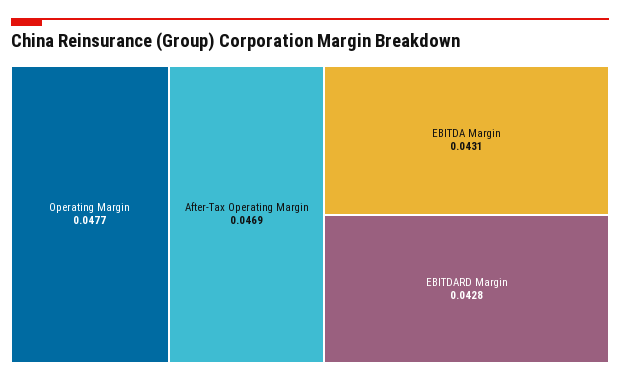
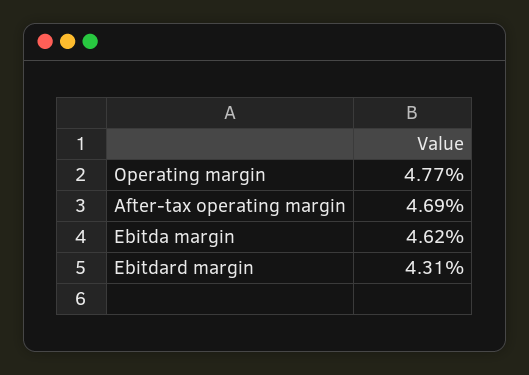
EBITDA Margin: 0.0431 -> 0.0462
EBITDARD Margin: 0.0428 -> 0.0431

